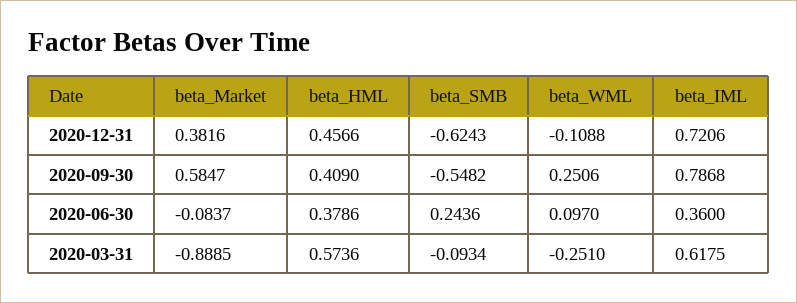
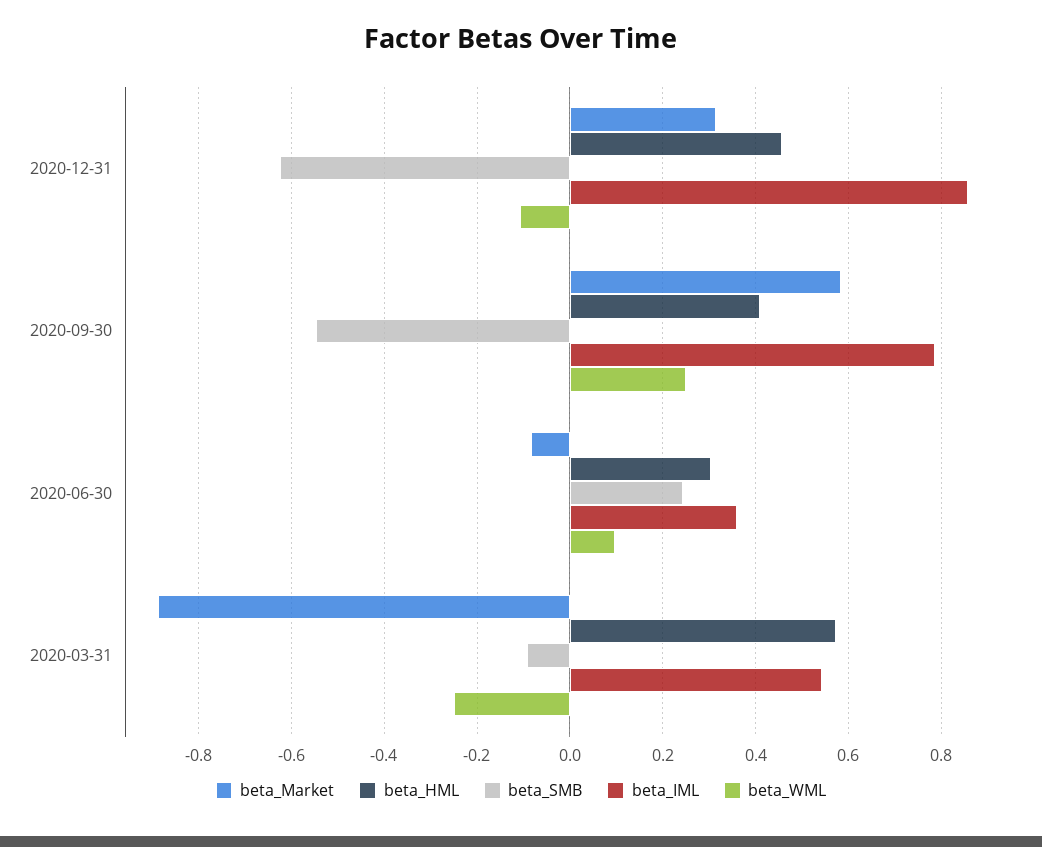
beta_Market, 2020-12-31: 0.3816 -> 0.32
beta_IML, 2020-12-31: 0.7206 -> 0.86
beta_HML, 2020-06-30: 0.3786 -> 0.3
beta_IML, 2020-03-31: 0.6175 -> 0.54

